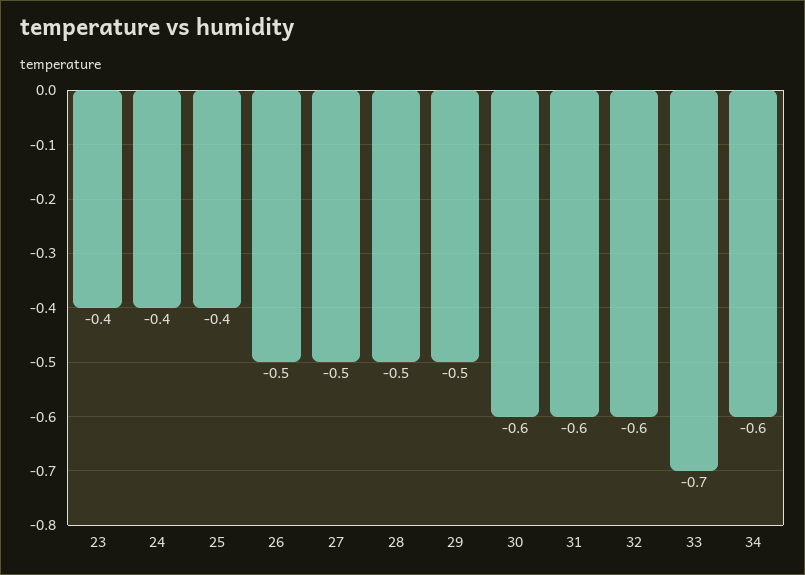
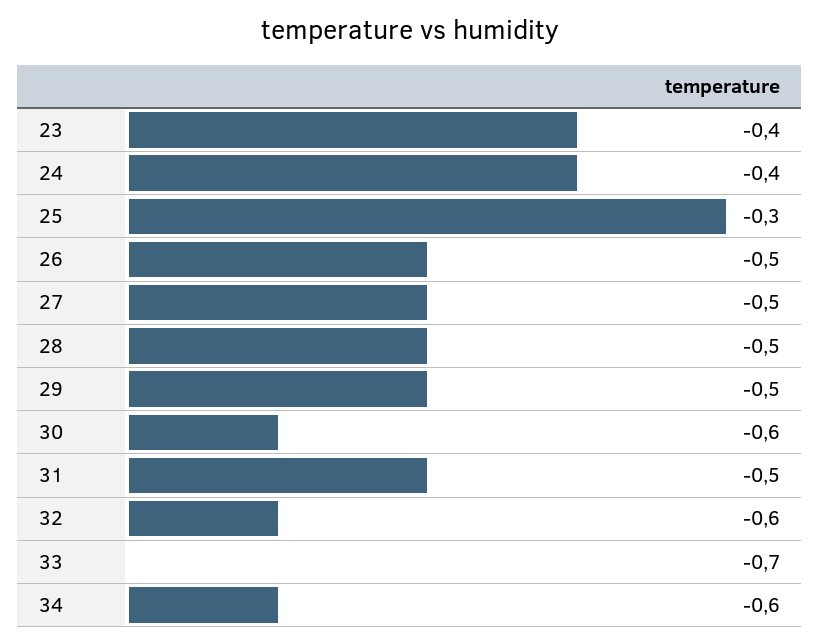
25: -0.4 -> -0.3
31: -0.6 -> -0.5

